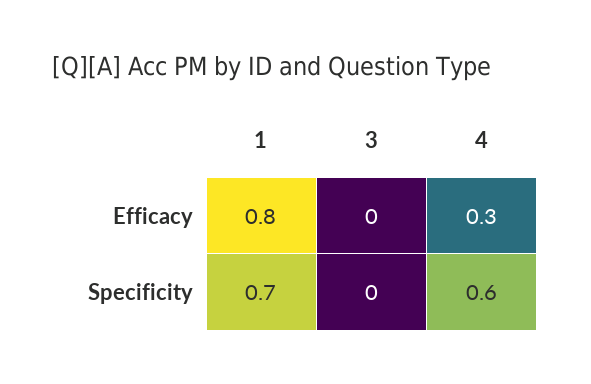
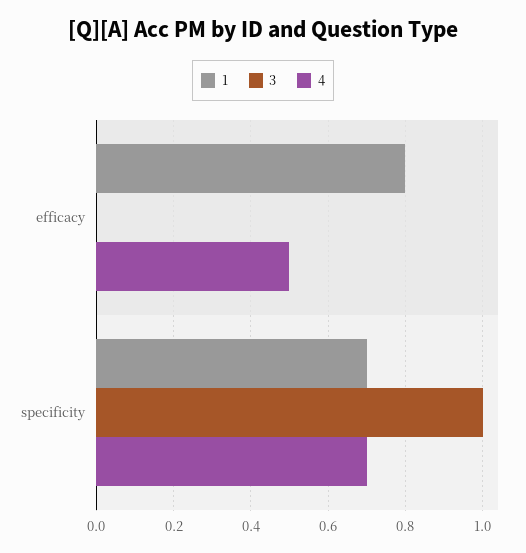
4, Efficacy: 0.3 -> 0.5
3, Specificity: 0 -> 1
4, Specificity: 0.6 -> 0.7

